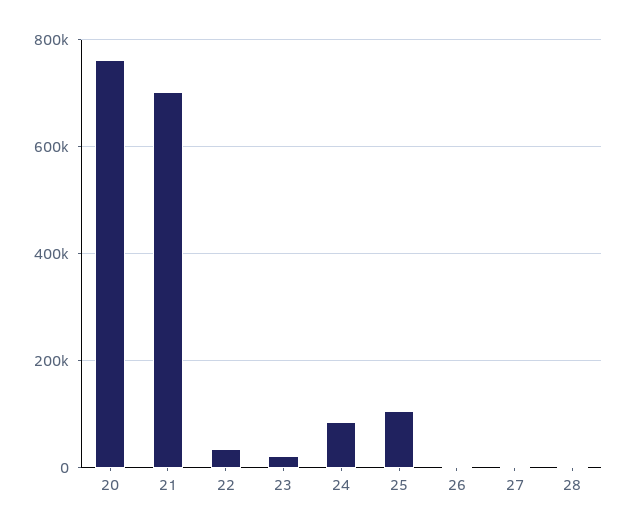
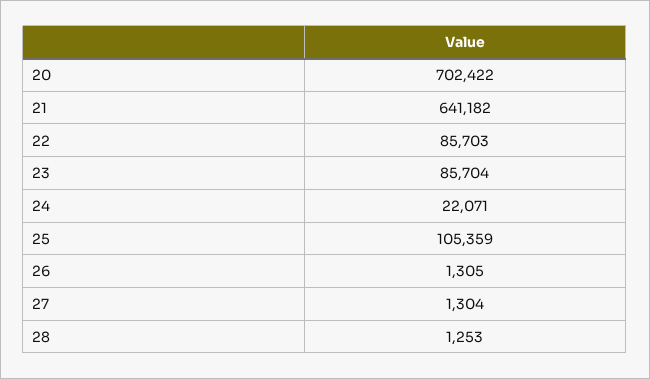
20: 760000 -> 702422
21: 700000 -> 641182
22: 40000 -> 85703
23: 20000 -> 85704
24: 80000 -> 22071

